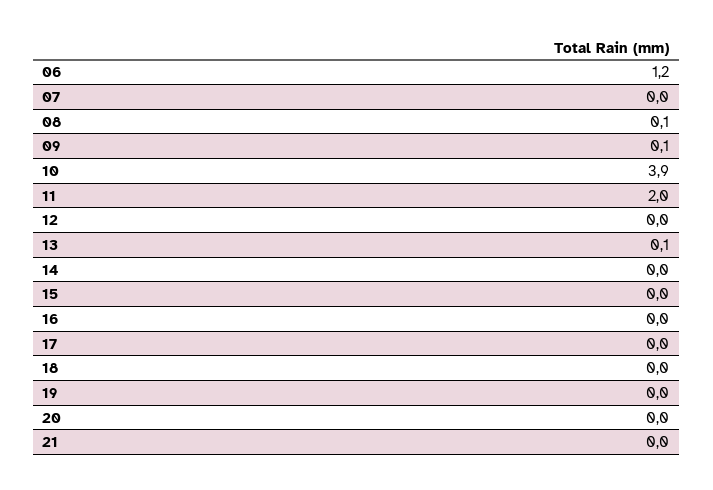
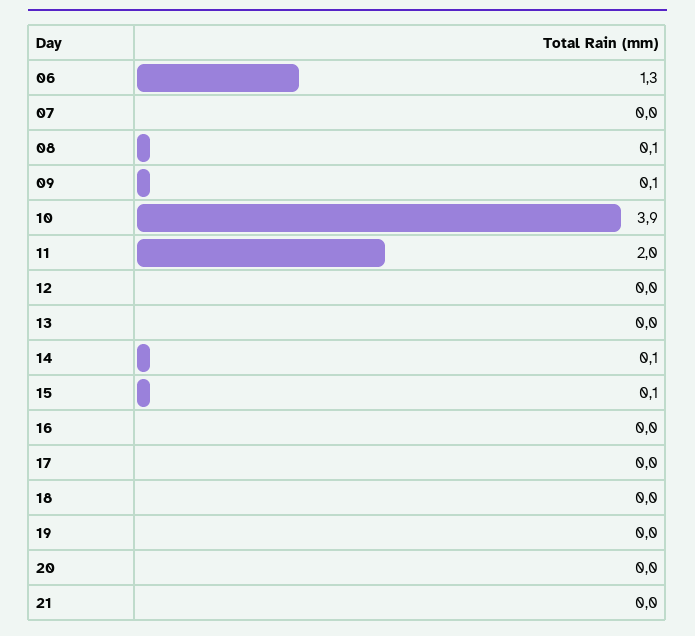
06: 1.2 -> 1.3
13: 0.1 -> 0
14: 0 -> 0.1
15: 0 -> 0.1

